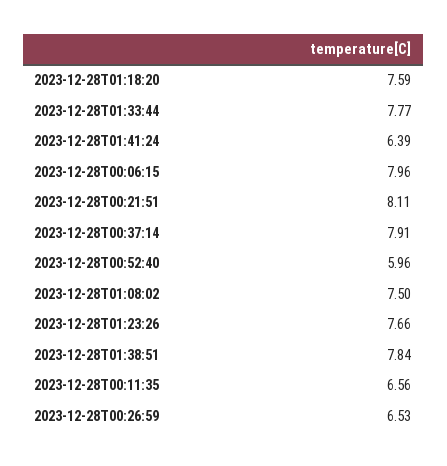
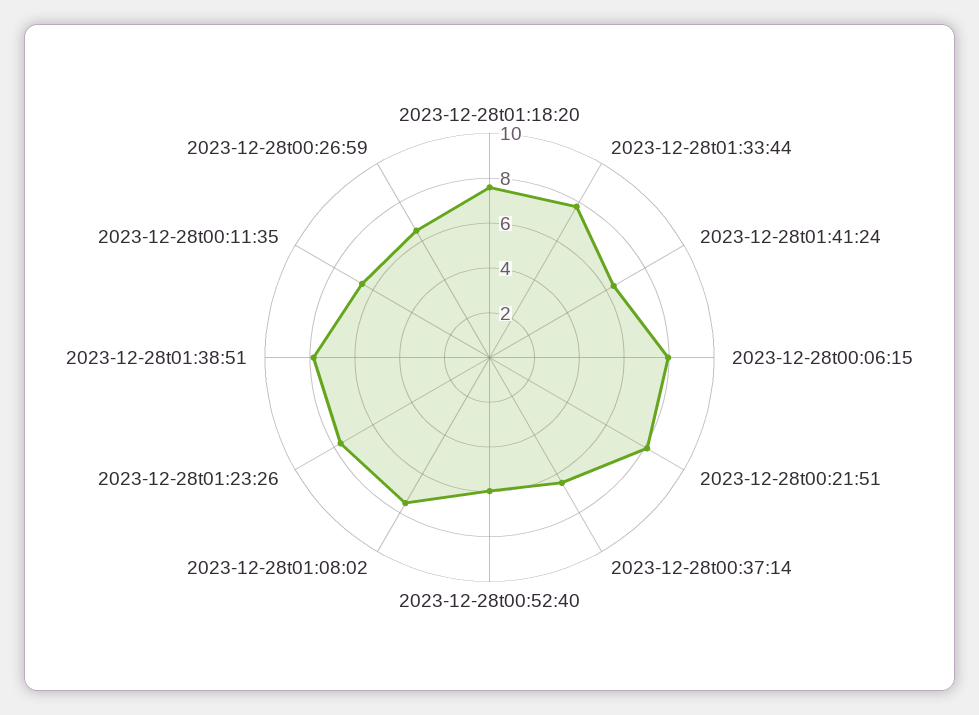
2023-12-28T00:37:14: 7.91 -> 6.5

